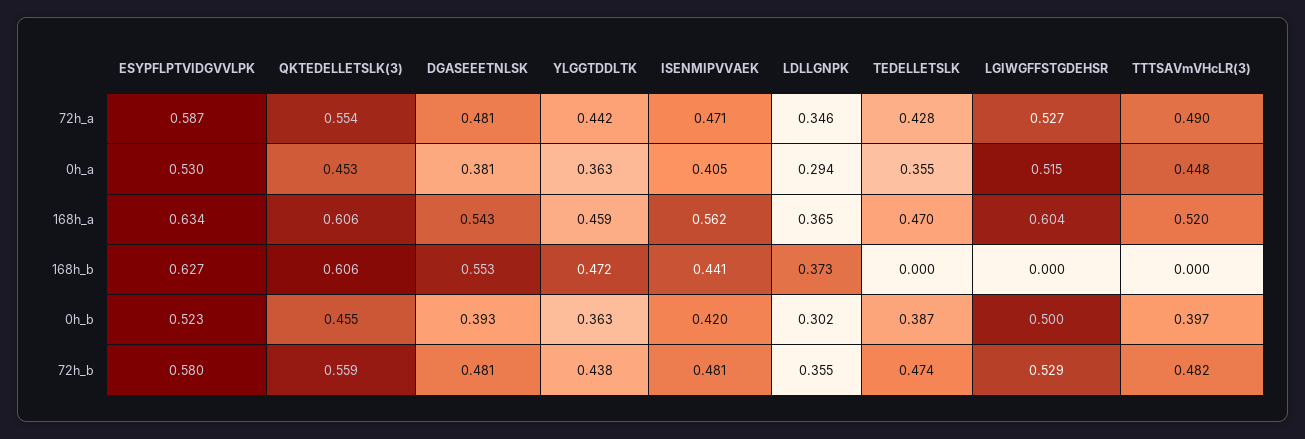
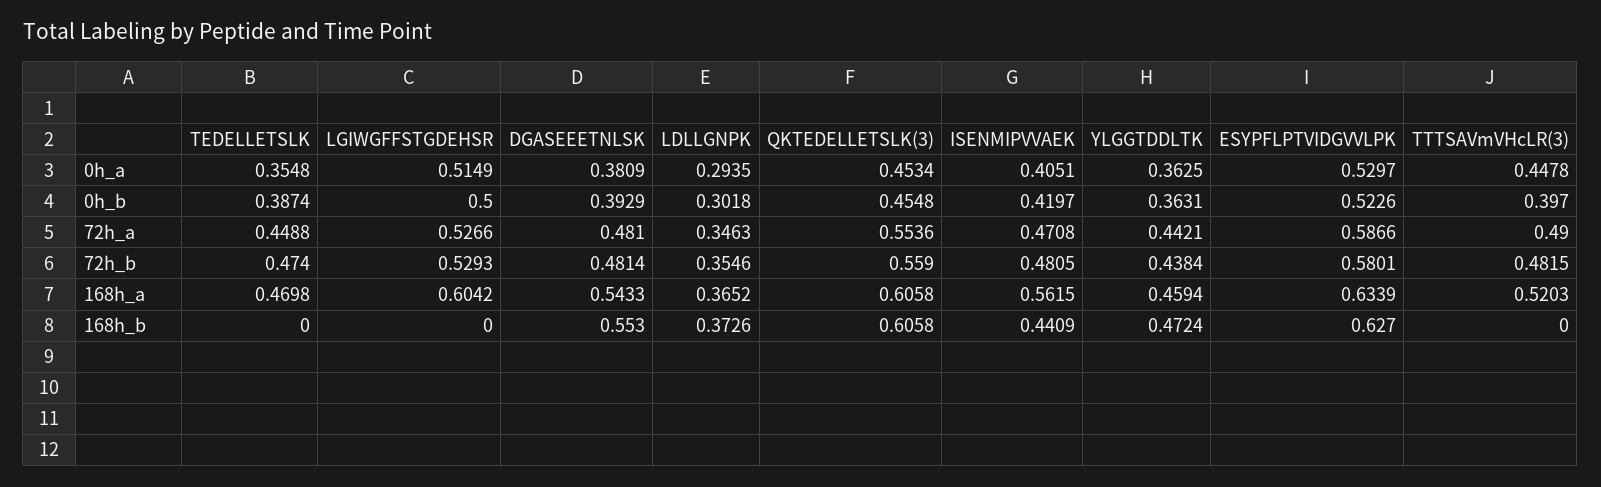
TEDELLETSLK, 72h_a: 0.428 -> 0.4488

